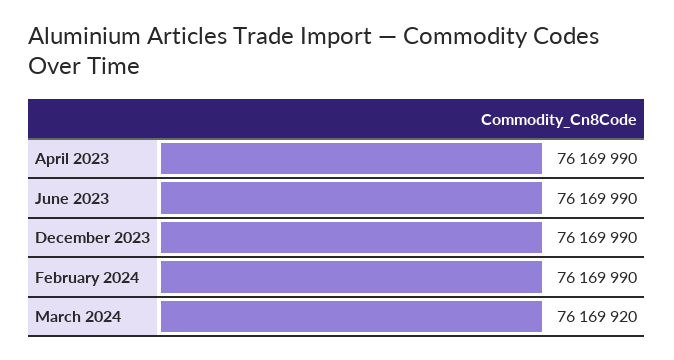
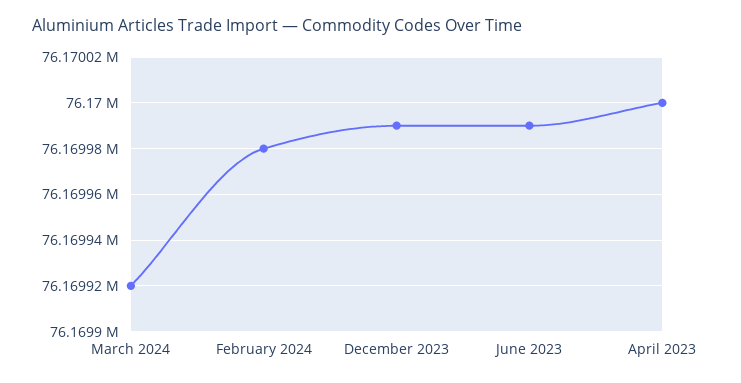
April 2023: 76169990 -> 76170000
February 2024: 76169990 -> 76169980

